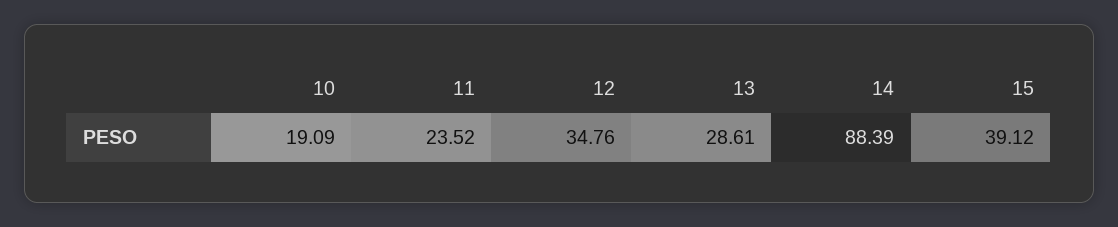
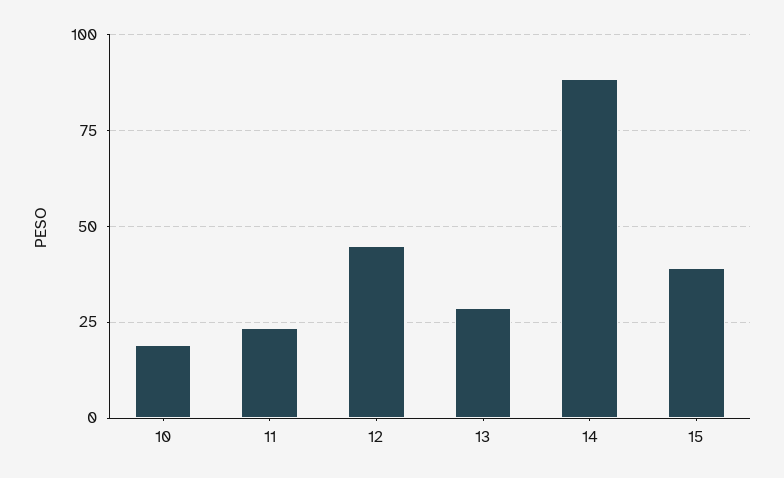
12: 34.76 -> 45

